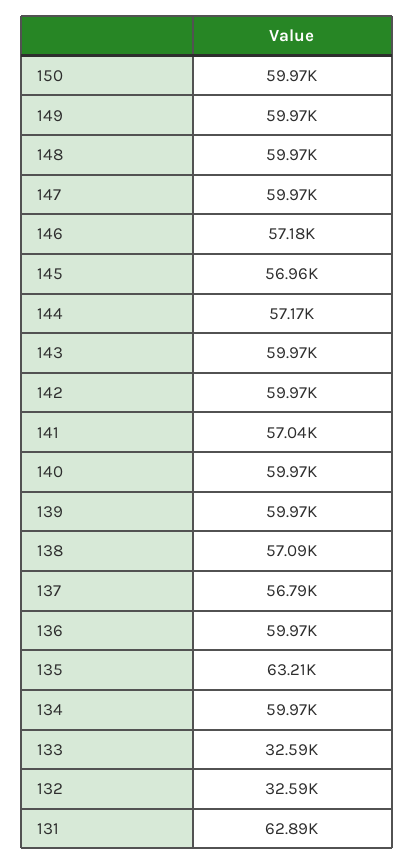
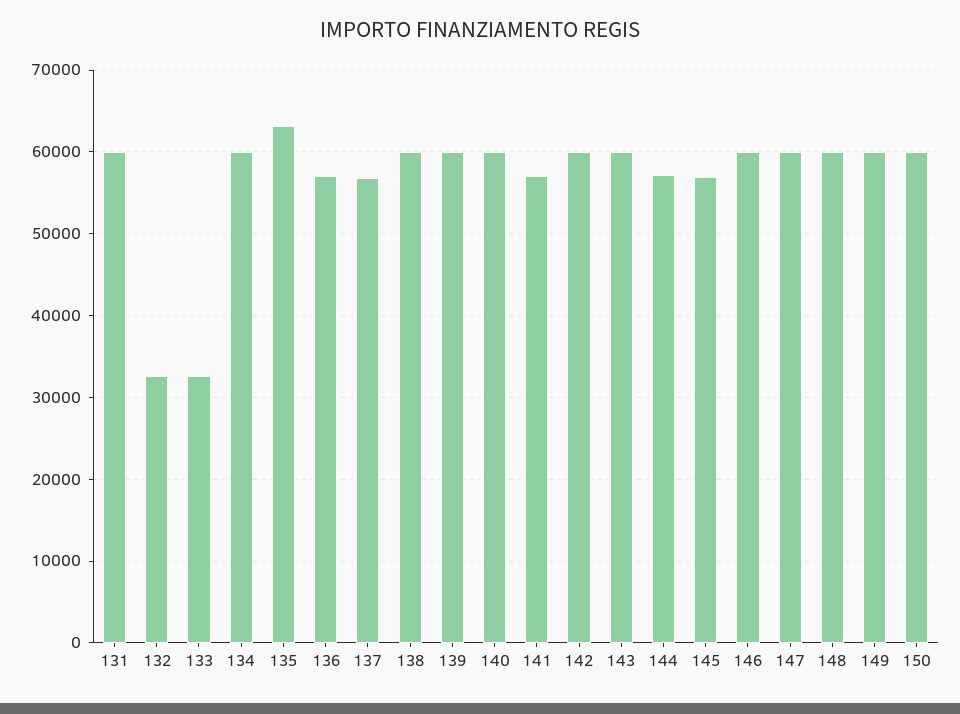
146: 57180 -> 60000
138: 57090 -> 60000
136: 59970 -> 57000
131: 62890 -> 60000

